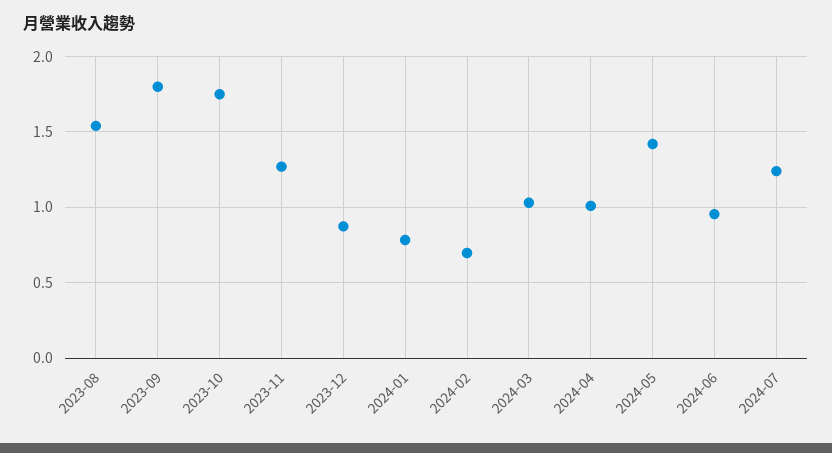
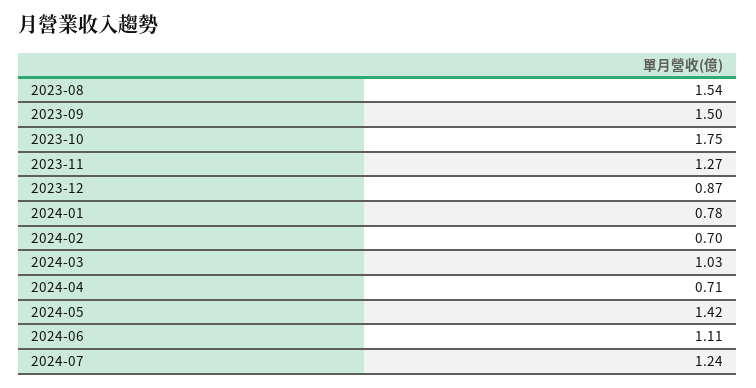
2023-09: 1.8 -> 1.5
2024-04: 1 -> 0.71
2024-06: 0.95 -> 1.11

